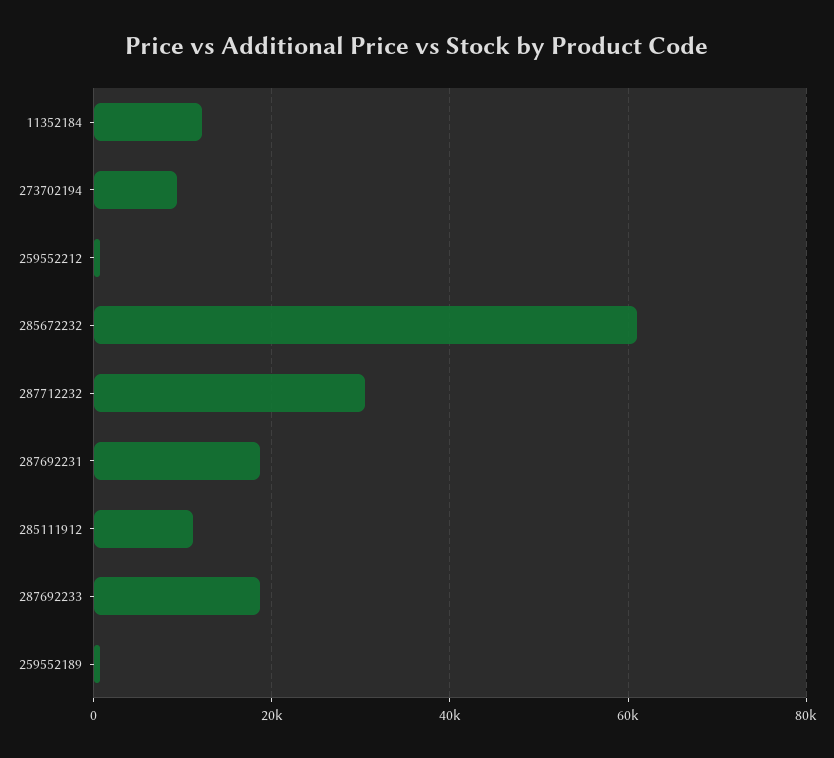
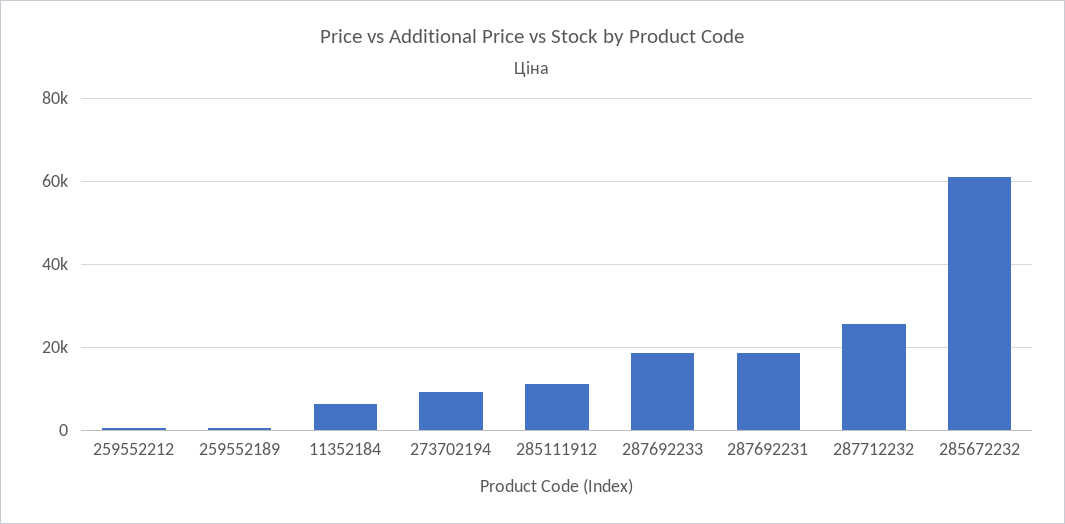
11352184: 12000 -> 6000
287712232: 30000 -> 26000

